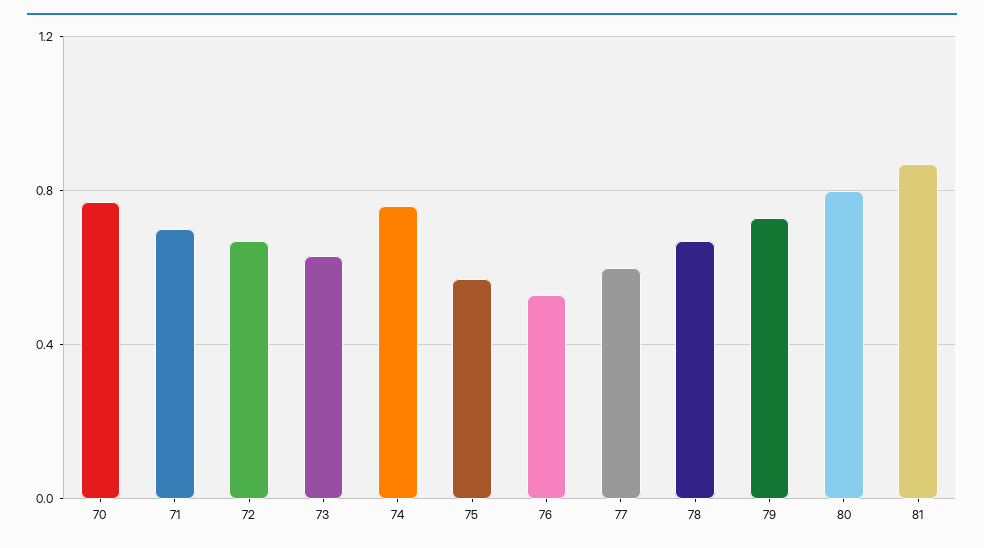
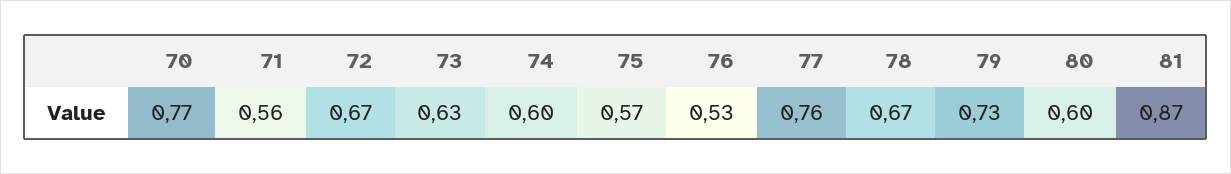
71: 0.7 -> 0.56
74: 0.75 -> 0.6
77: 0.6 -> 0.76
80: 0.8 -> 0.6

